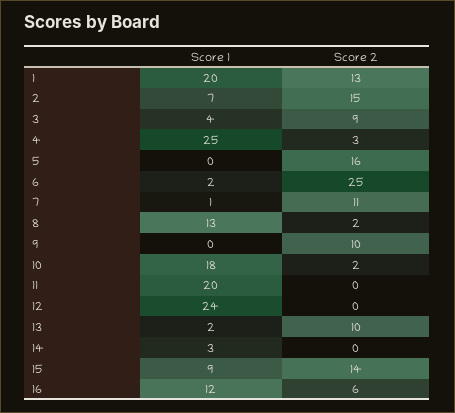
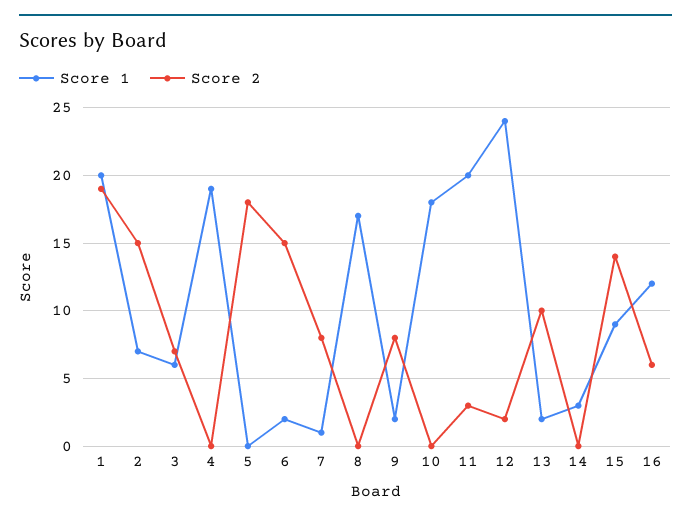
Score 2, 1: 13 -> 19
Score 1, 3: 4 -> 6
Score 2, 3: 9 -> 7
Score 1, 4: 25 -> 19
Score 2, 4: 3 -> 0
Score 2, 5: 16 -> 18
Score 2, 6: 25 -> 15
Score 2, 7: 11 -> 8
Score 1, 8: 13 -> 17
Score 2, 8: 2 -> 0
Score 1, 9: 0 -> 2
Score 2, 9: 10 -> 8
Score 2, 10: 2 -> 0
Score 2, 11: 0 -> 3
Score 2, 12: 0 -> 2

